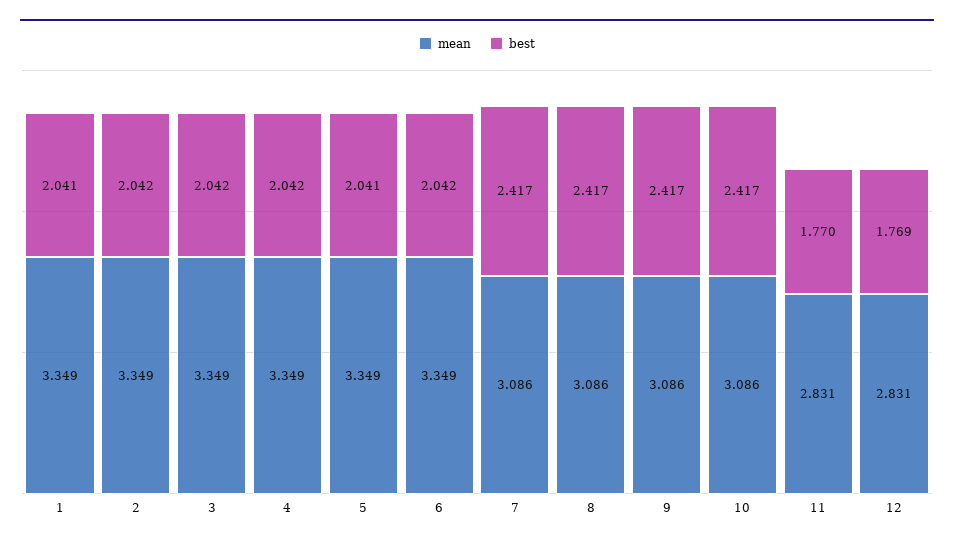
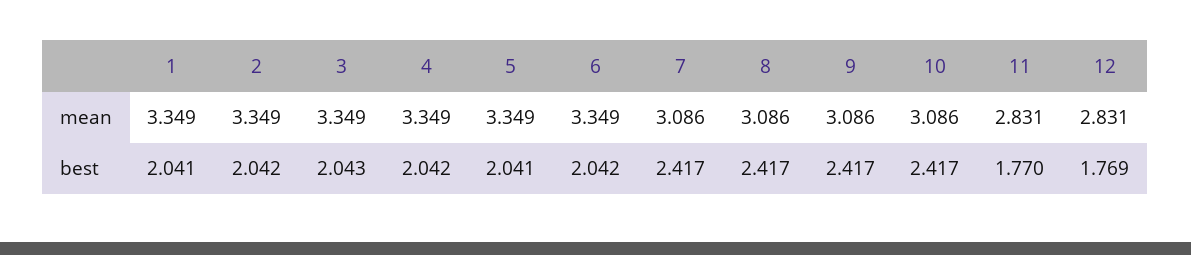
best, 3: 2.042 -> 2.043

